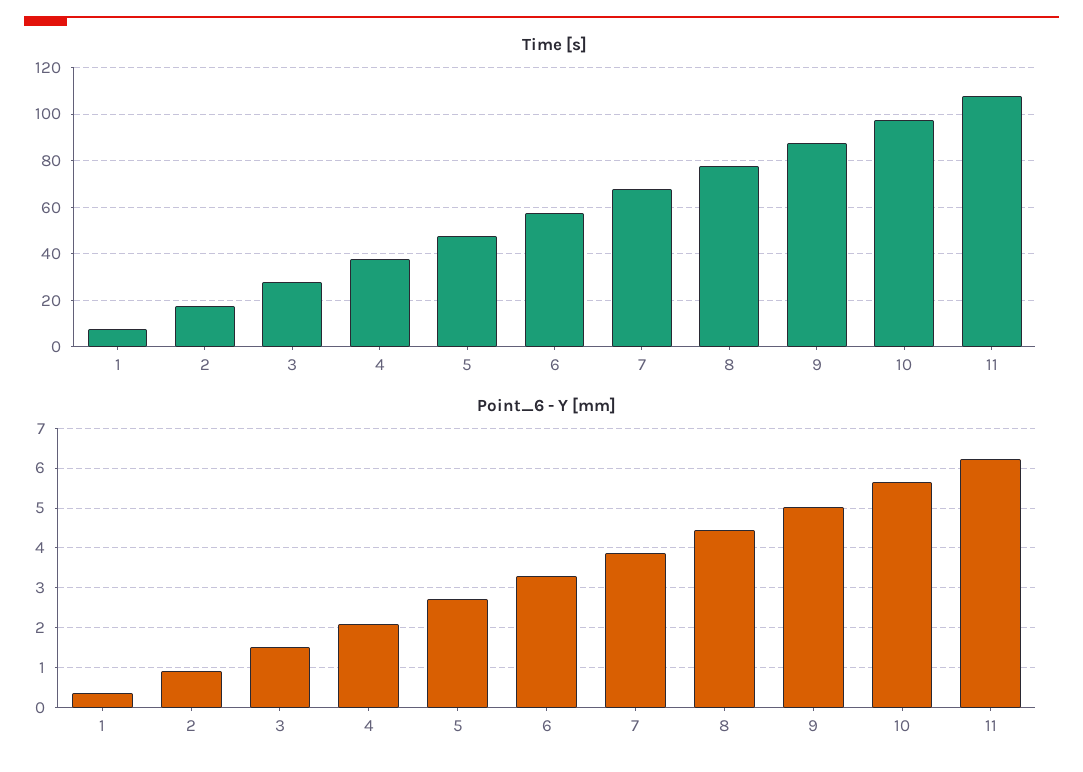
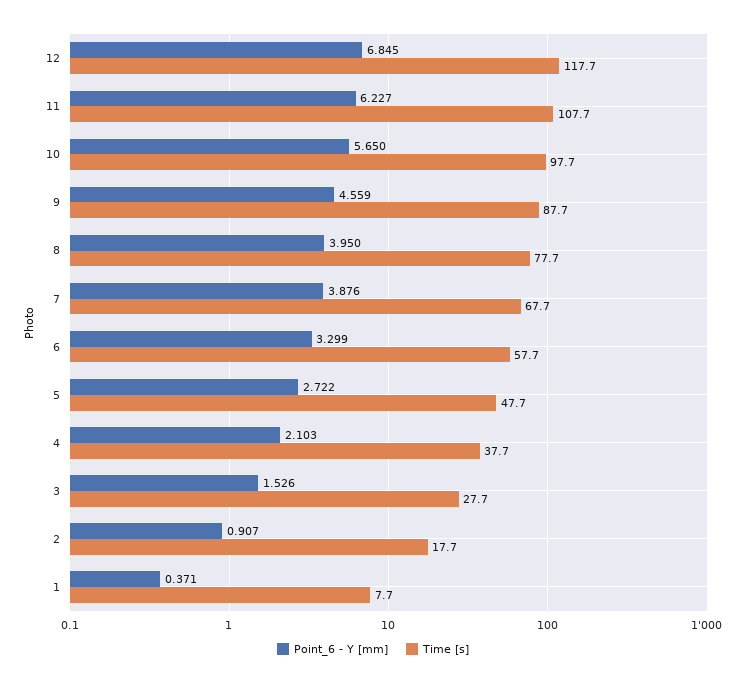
Point_6 - Y [mm], 8: 4.4 -> 3.95
Point_6 - Y [mm], 9: 5 -> 4.559
Point_6 - Y [mm], 12: none -> 6.845
Time [s], 12: none -> 117.7

